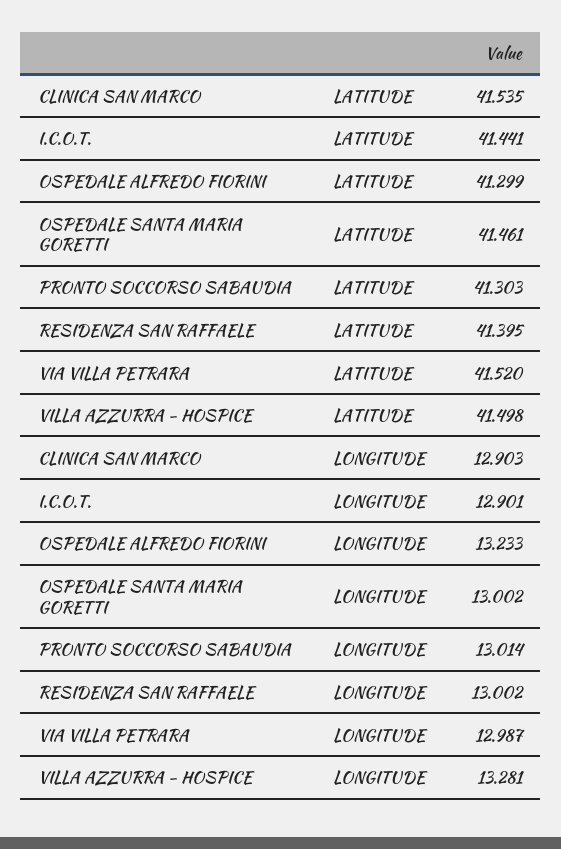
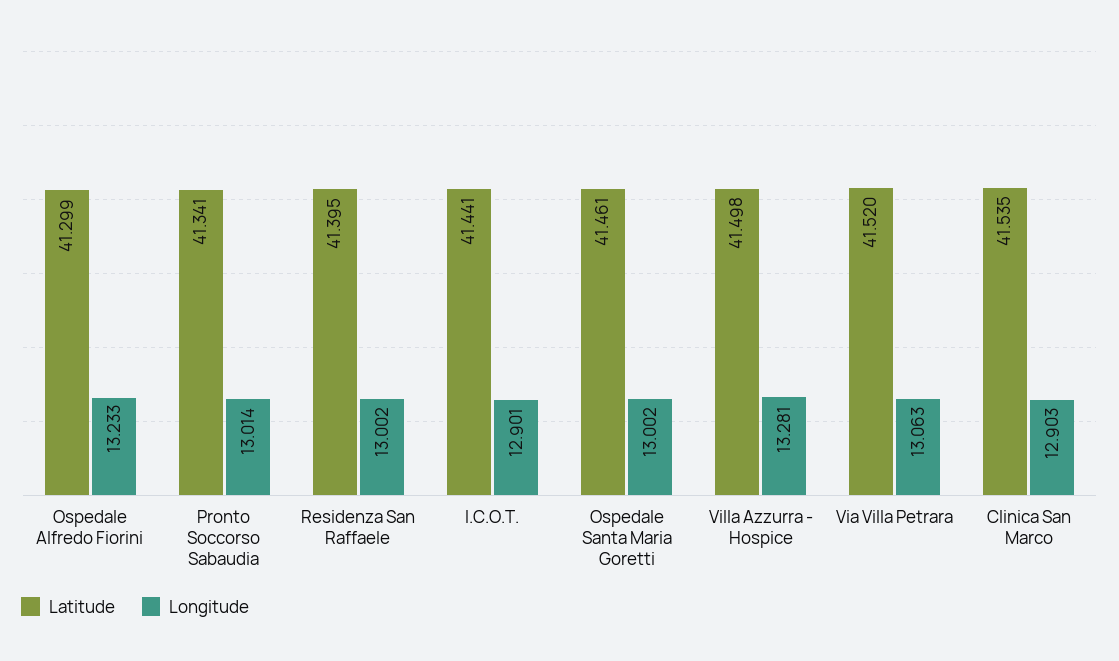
LATITUDE, PRONTO SOCCORSO SABAUDIA: 41.303 -> 41.341
LONGITUDE, VIA VILLA PETRARA: 12.987 -> 13.063

